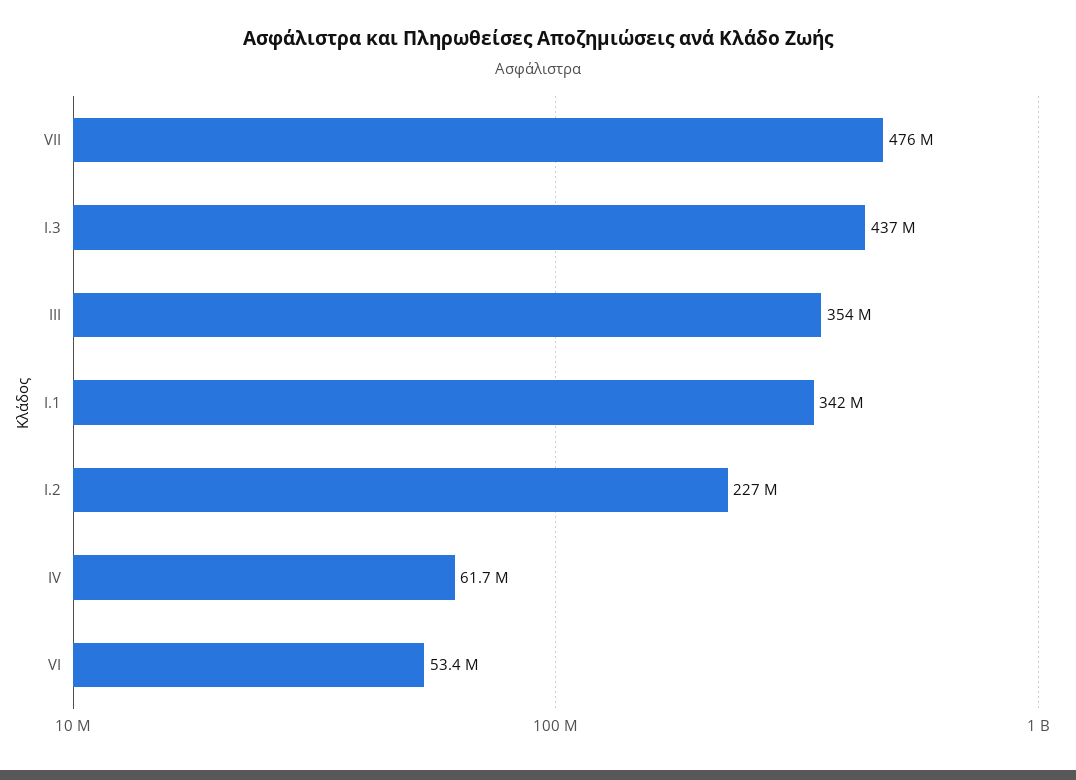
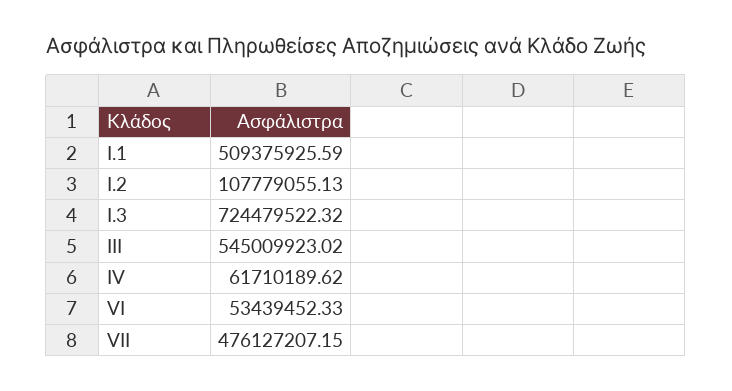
I.3: 437000000 -> 724479522.32
III: 354000000 -> 545009923.02
I.1: 342000000 -> 509375925.59
I.2: 227000000 -> 107779055.13

